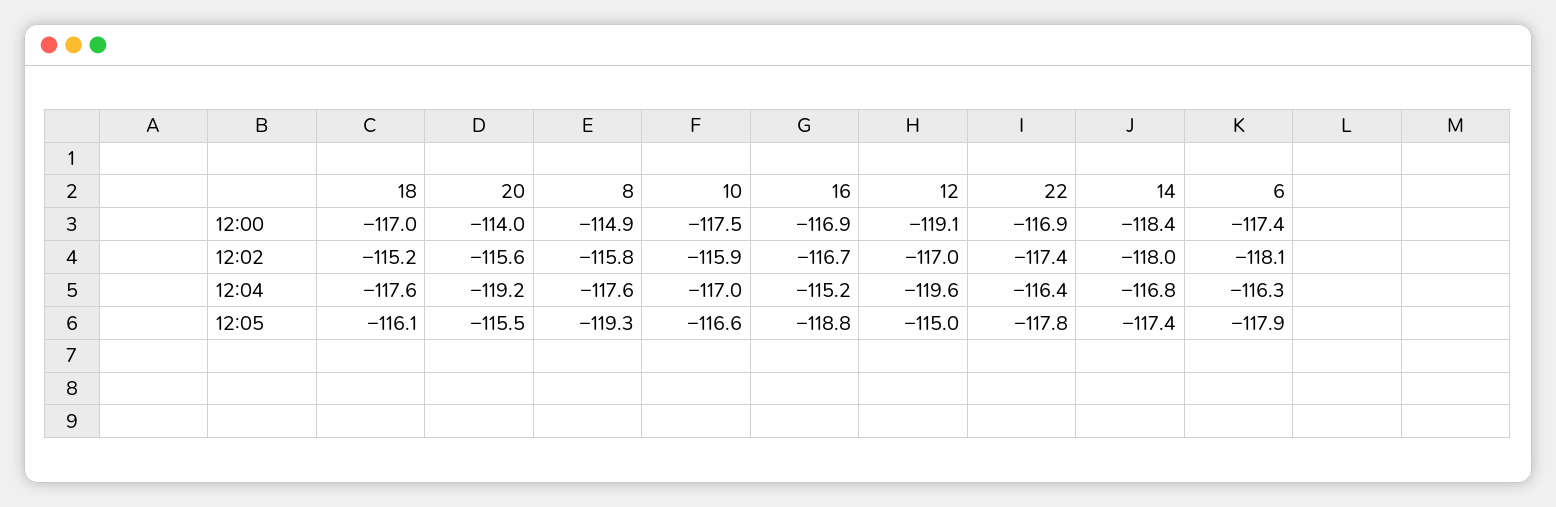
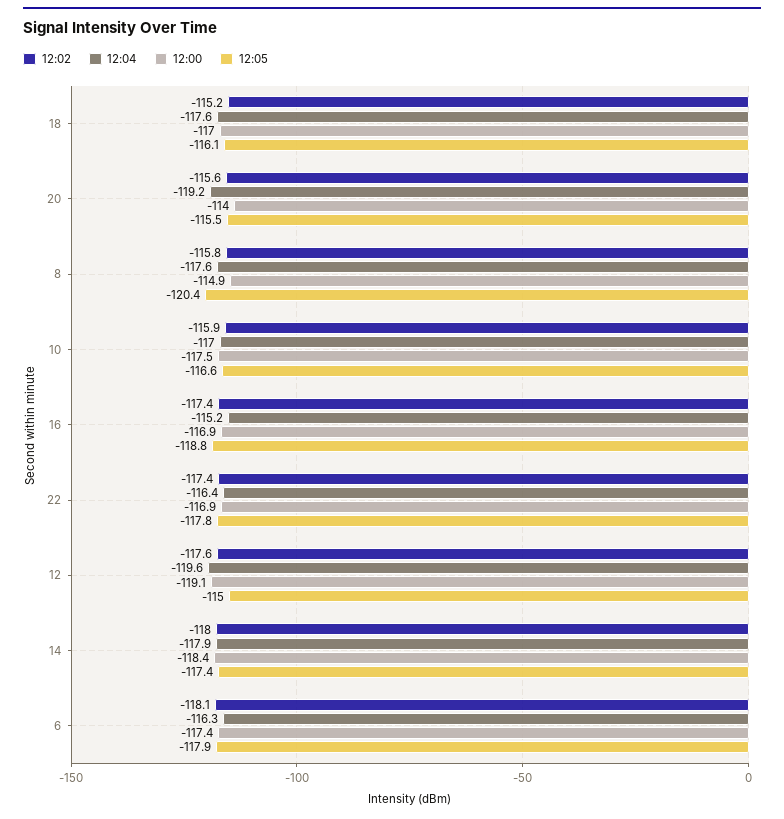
12:02, 16: -116.7 -> -117.4
12:02, 12: -117 -> -117.6
12:04, 14: -116.8 -> -117.9
12:05, 8: -119.3 -> -120.4

